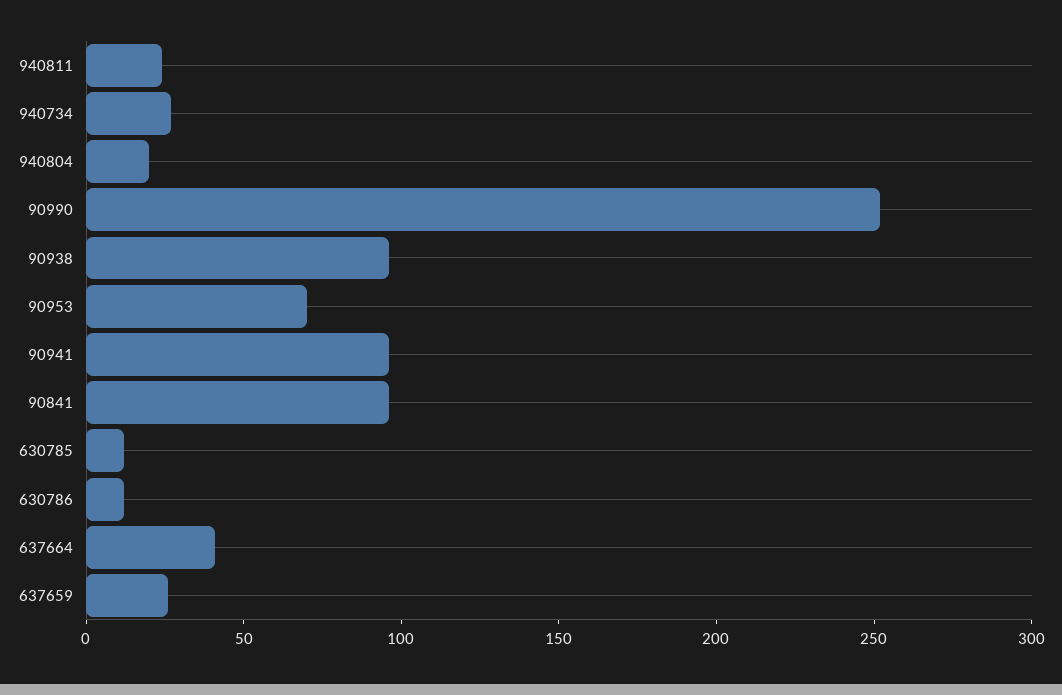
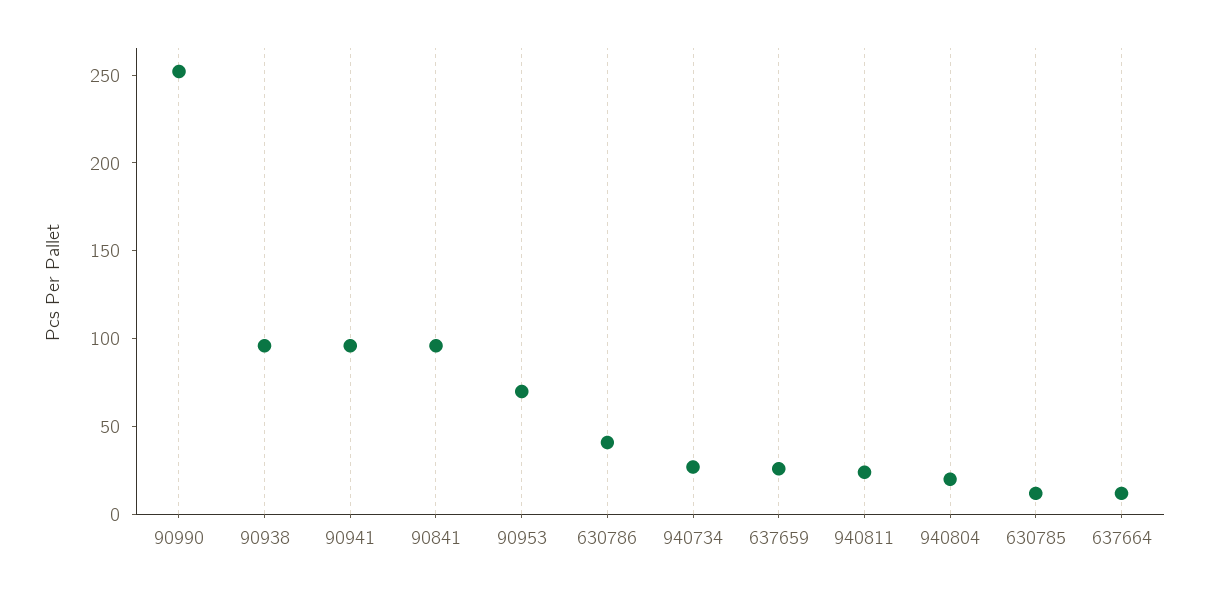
630786: 10 -> 40
637664: 40 -> 10

